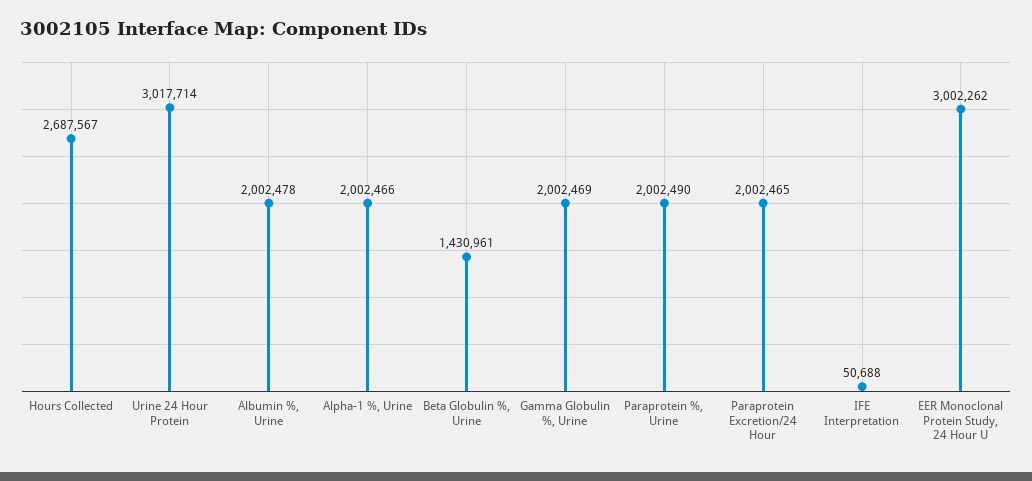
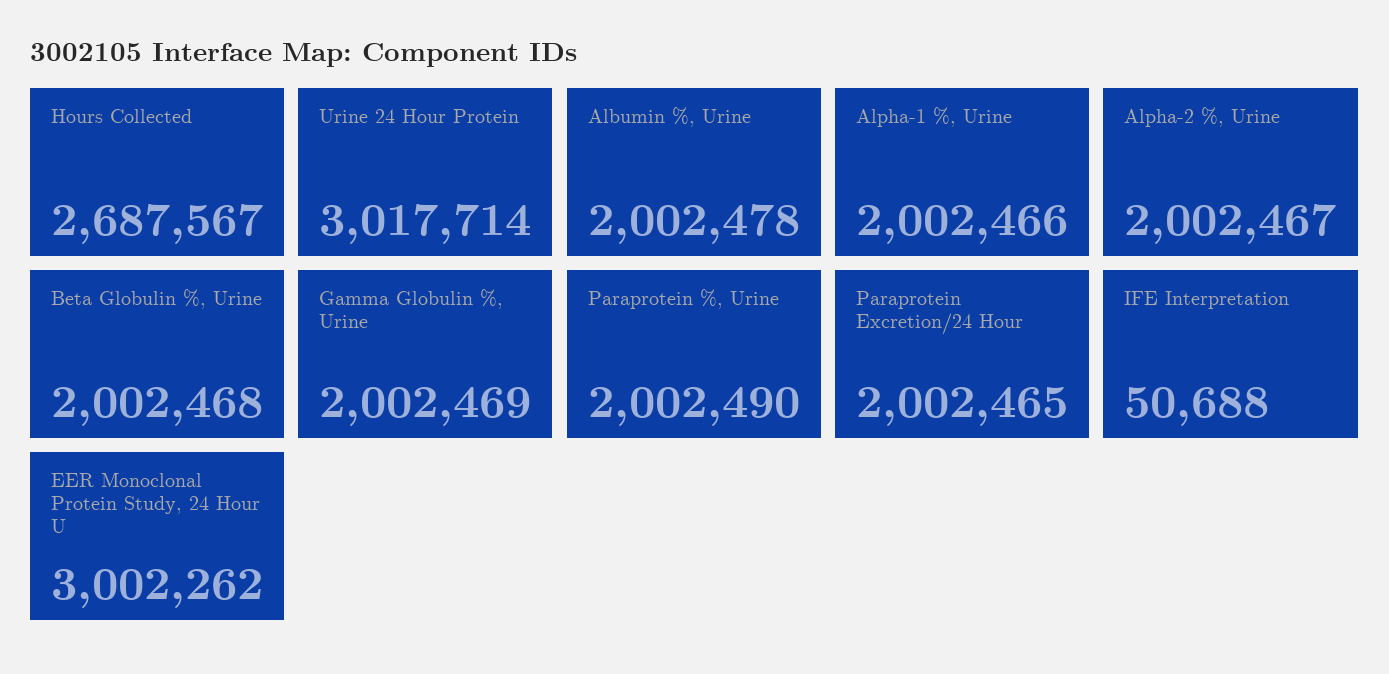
Beta Globulin %, Urine: 1430961 -> 2002468
Alpha-2 %, Urine: none -> 2002467

